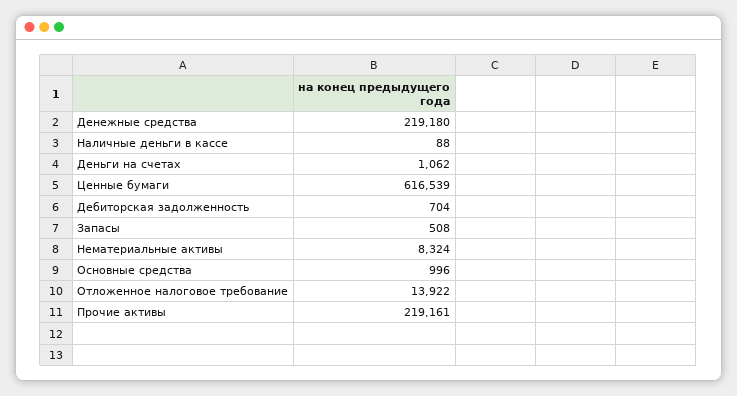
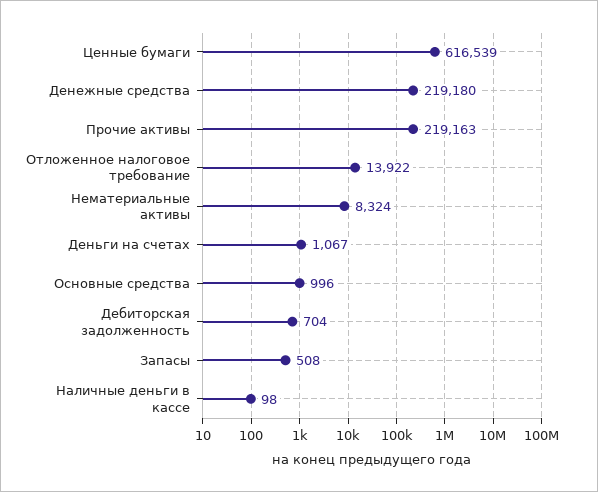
Наличные деньги в кассе: 88 -> 98
Деньги на счетах: 1062 -> 1067
Прочие активы: 219161 -> 219163

